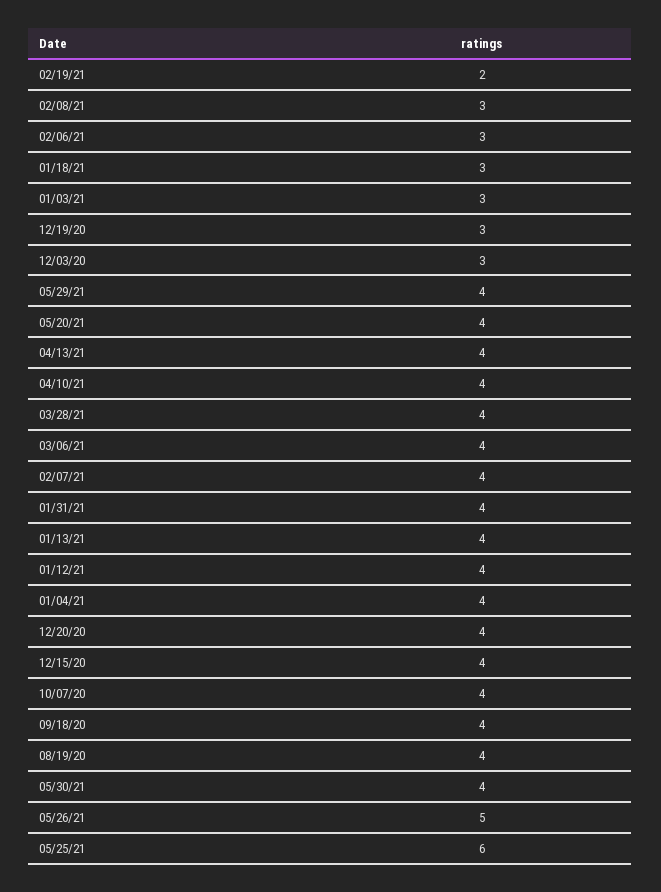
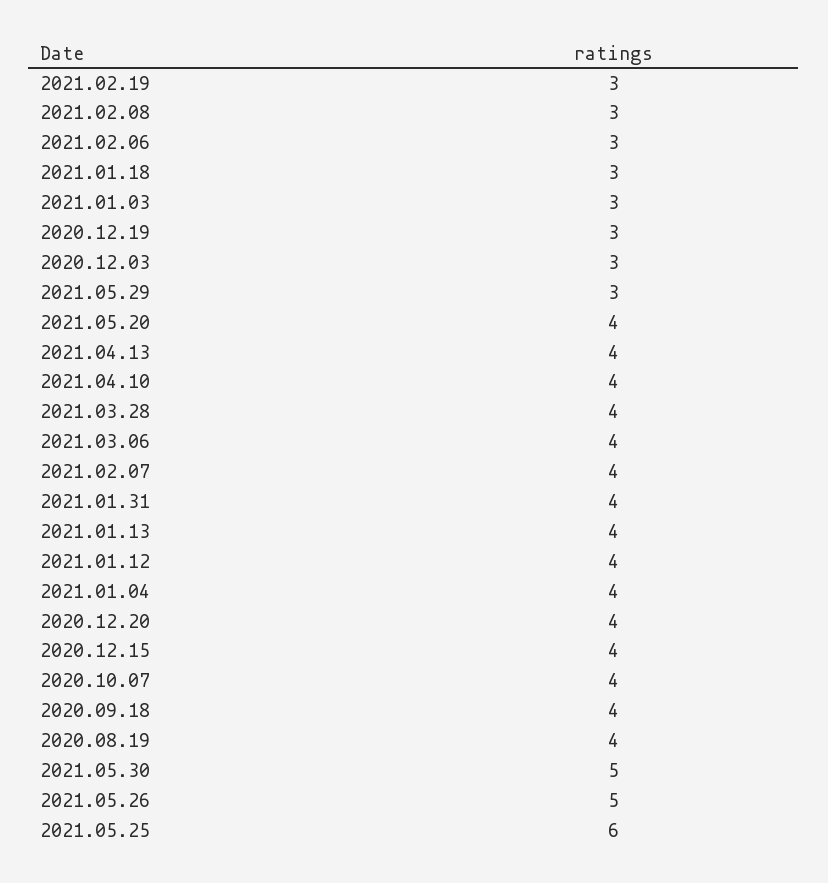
02/19/21: 2 -> 3
05/29/21: 4 -> 3
05/30/21: 4 -> 5

